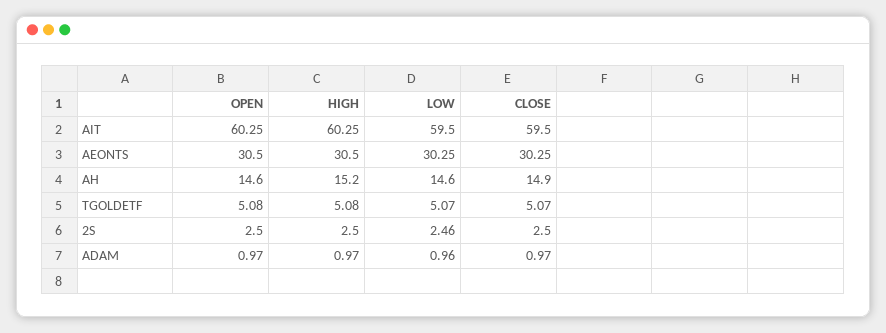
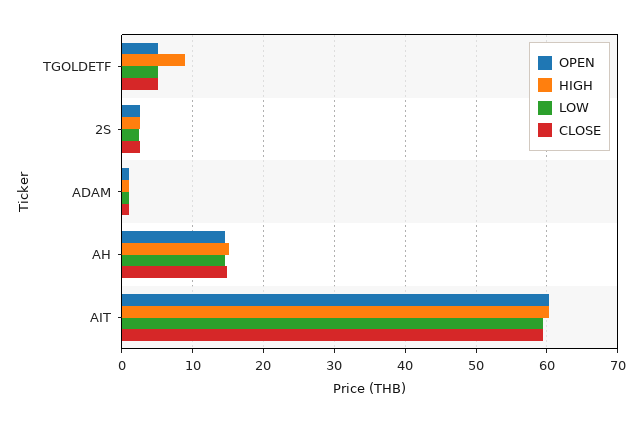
OPEN, AEONTS: 30.5 -> none
HIGH, AEONTS: 30.5 -> none
LOW, AEONTS: 30.25 -> none
CLOSE, AEONTS: 30.25 -> none
HIGH, TGOLDETF: 5.08 -> 9

